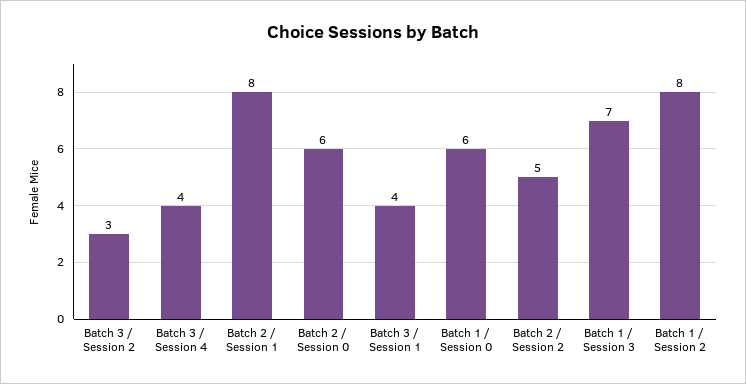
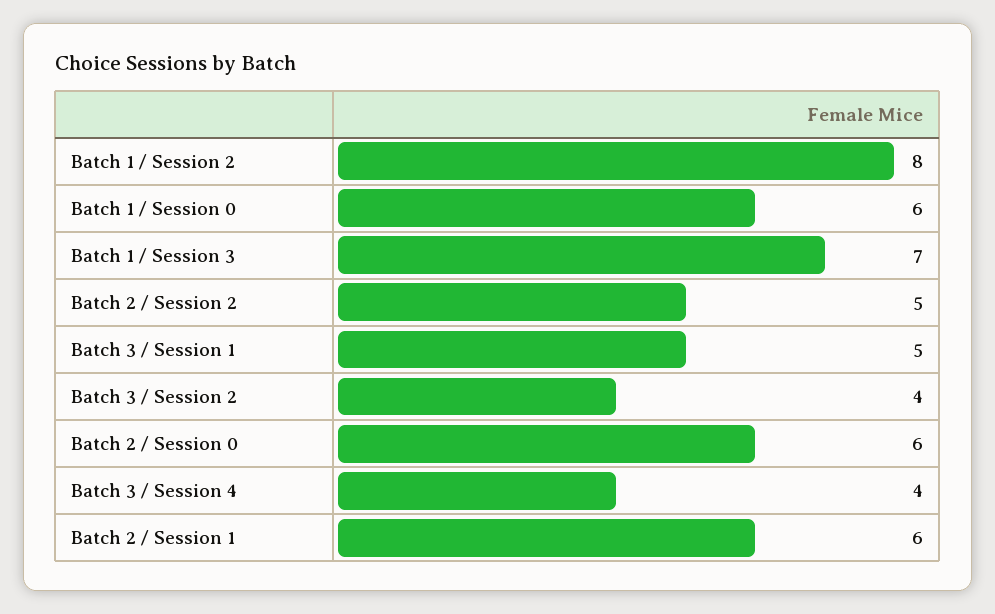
Batch 3 / Session 2: 3 -> 4
Batch 2 / Session 1: 8 -> 6
Batch 3 / Session 1: 4 -> 5

